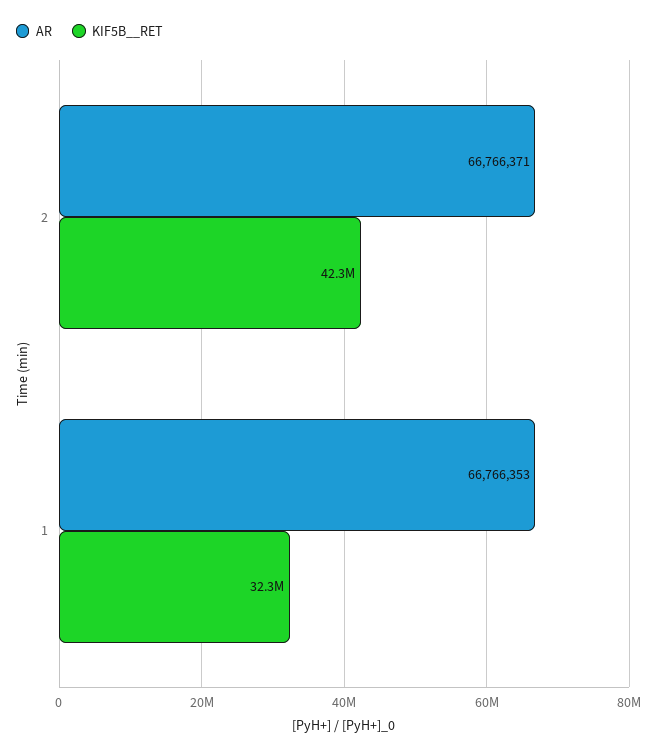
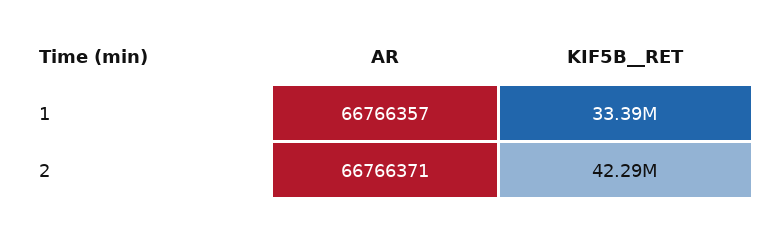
AR, 1: 66766353 -> 66766357
KIF5B__RET, 1: 32300000 -> 33390000

